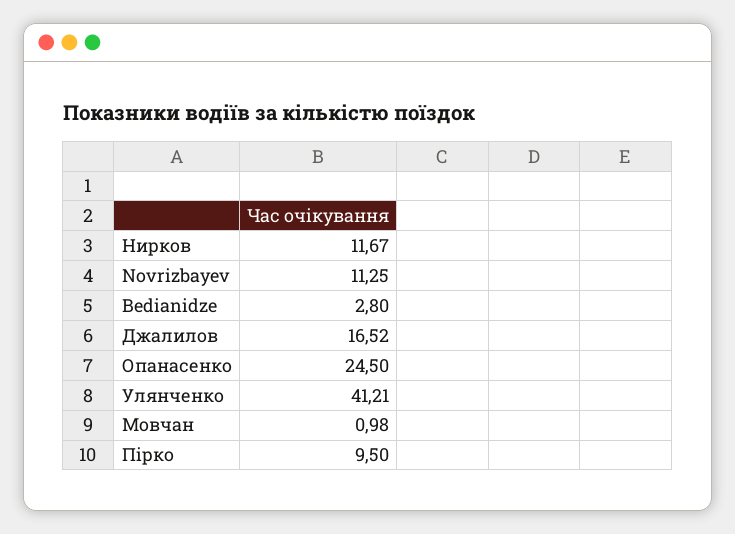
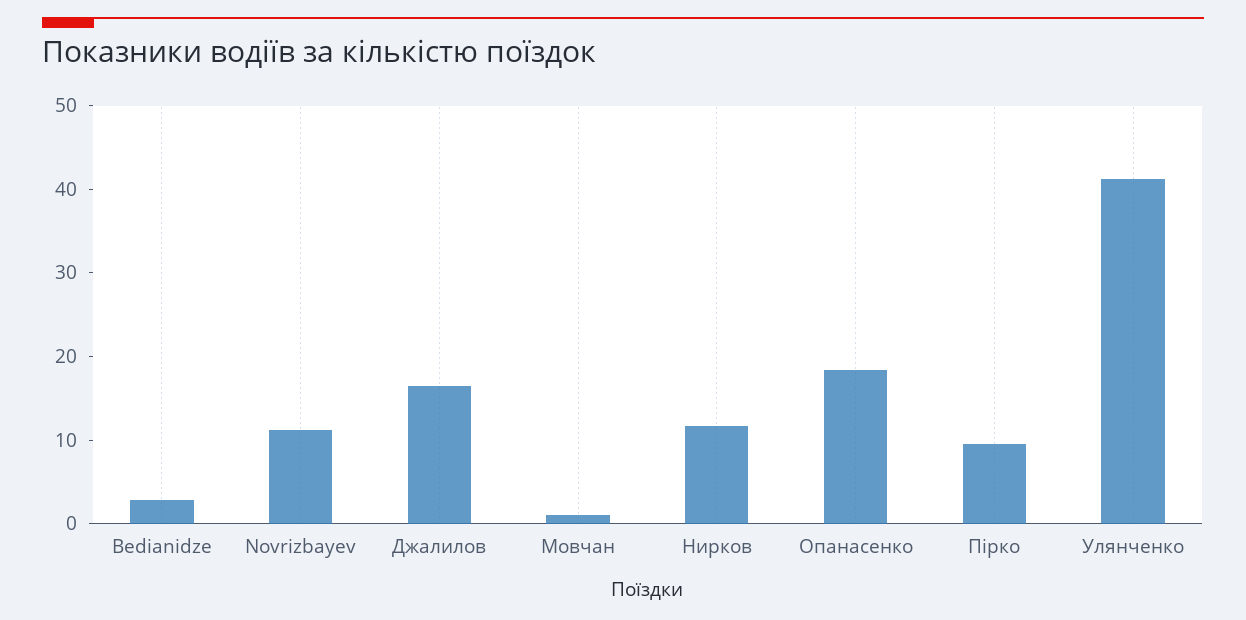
Опанасенко: 24.5 -> 18

